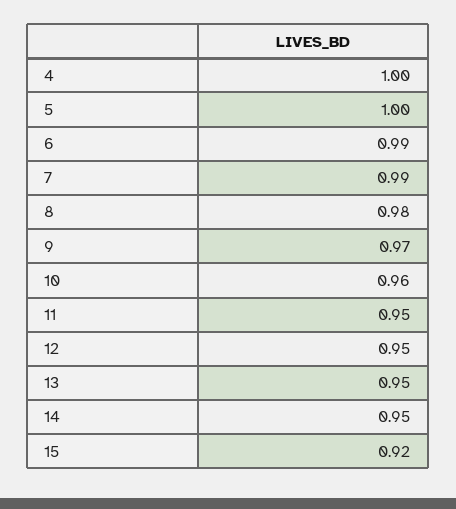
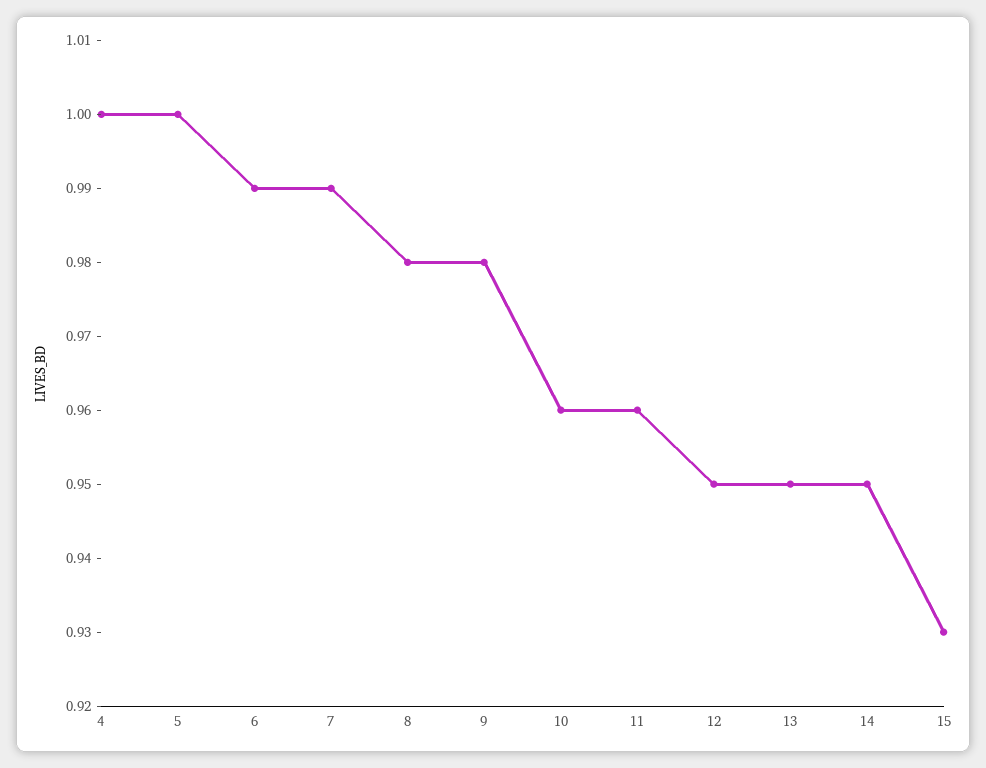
9: 0.97 -> 0.98
11: 0.95 -> 0.96
15: 0.92 -> 0.93

